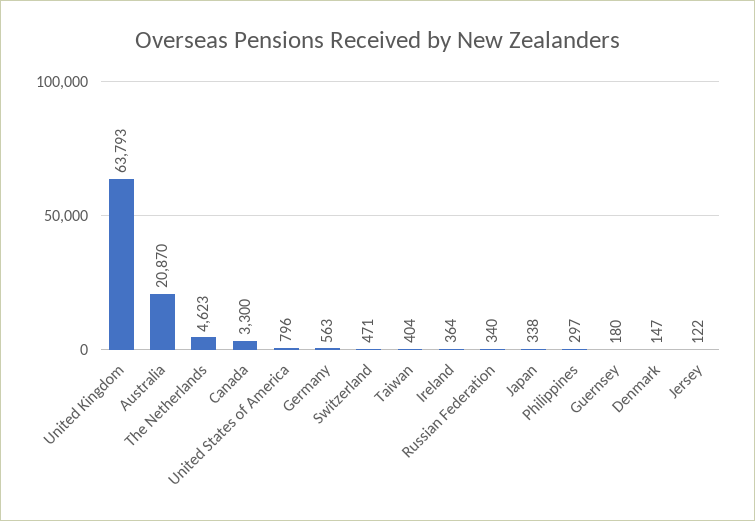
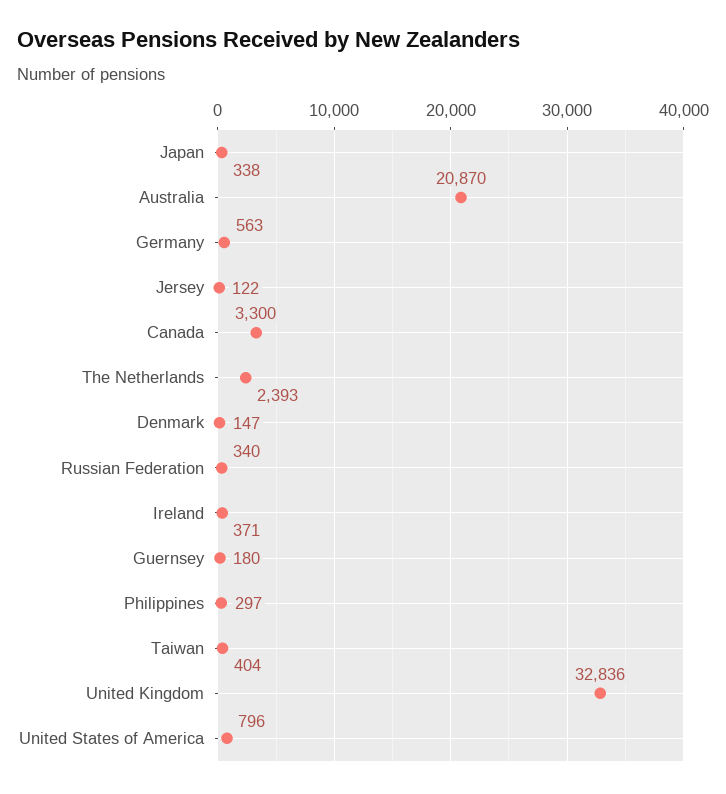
United Kingdom: 63793 -> 32836
The Netherlands: 4623 -> 2393
Switzerland: 471 -> none
Ireland: 364 -> 371

